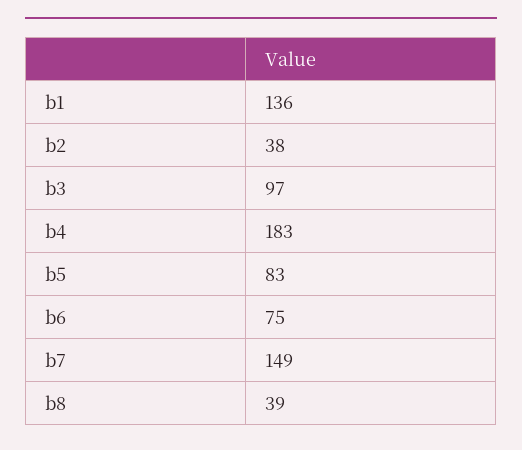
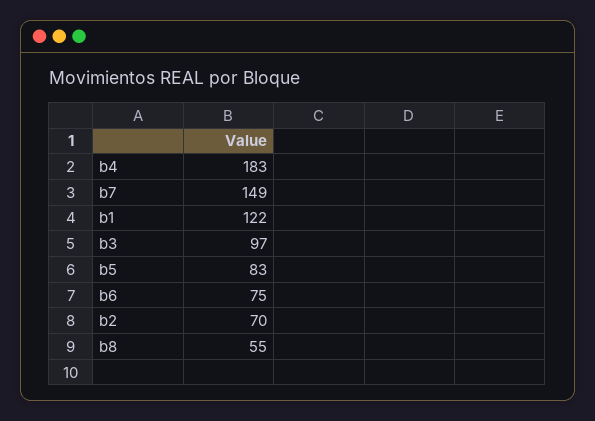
b1: 136 -> 122
b2: 38 -> 70
b8: 39 -> 55

